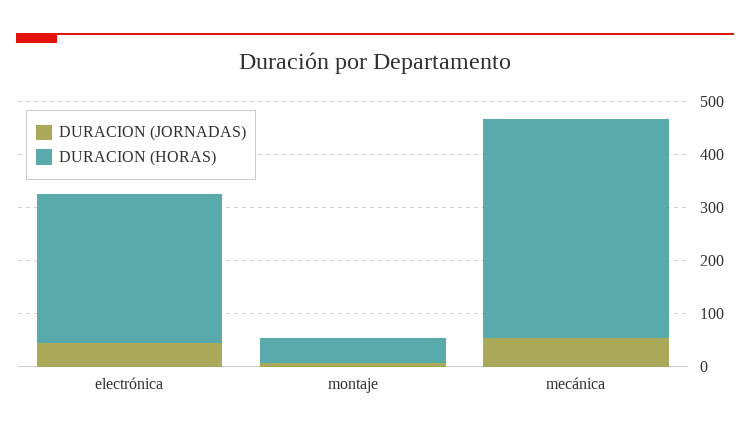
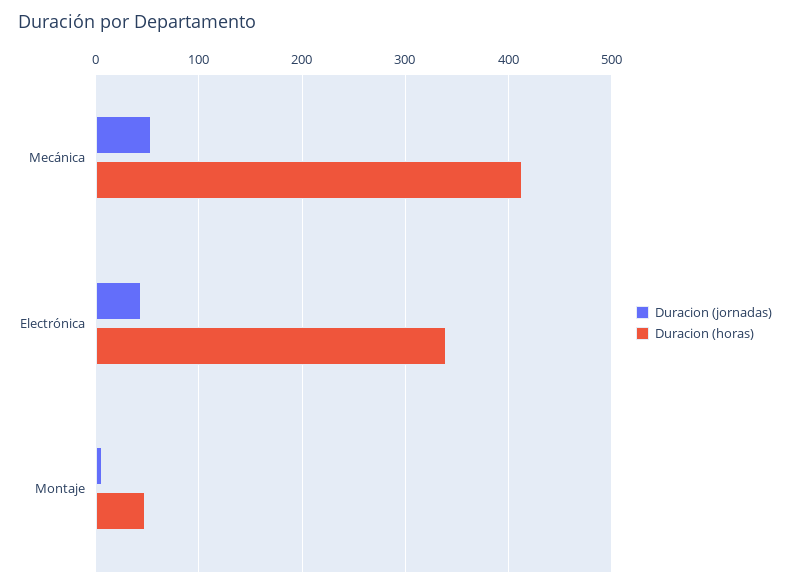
DURACION (HORAS), electrónica: 280 -> 340

